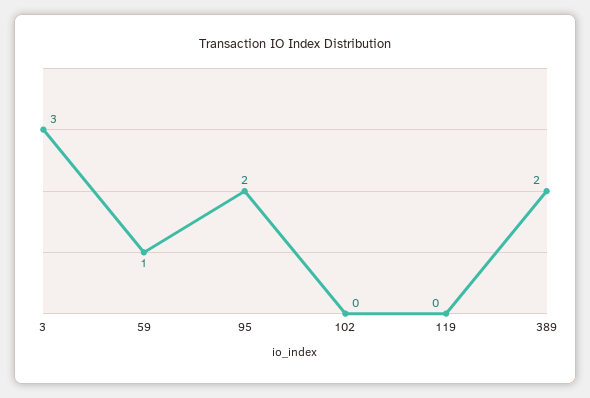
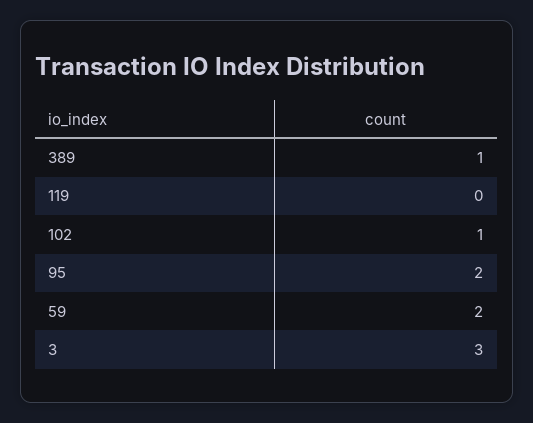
59: 1 -> 2
102: 0 -> 1
389: 2 -> 1

